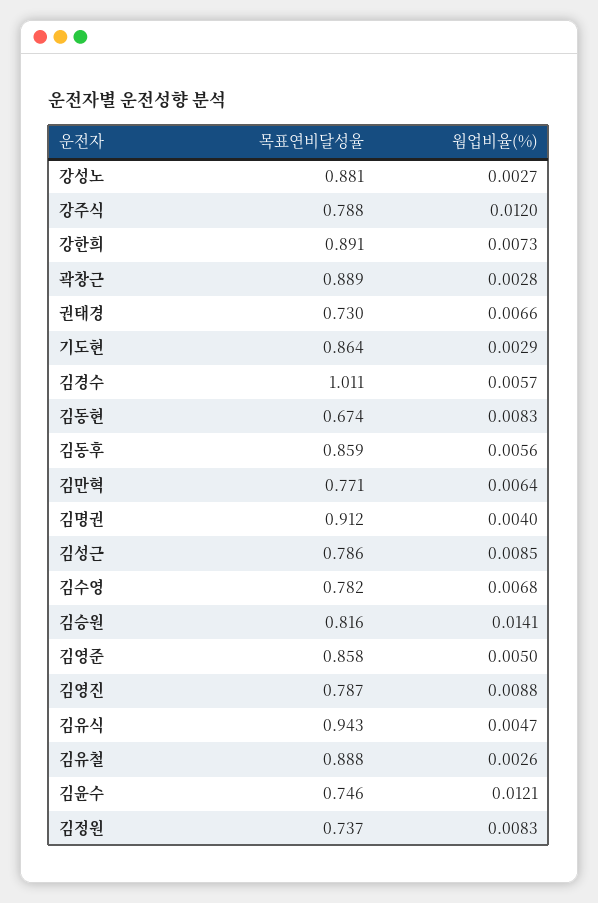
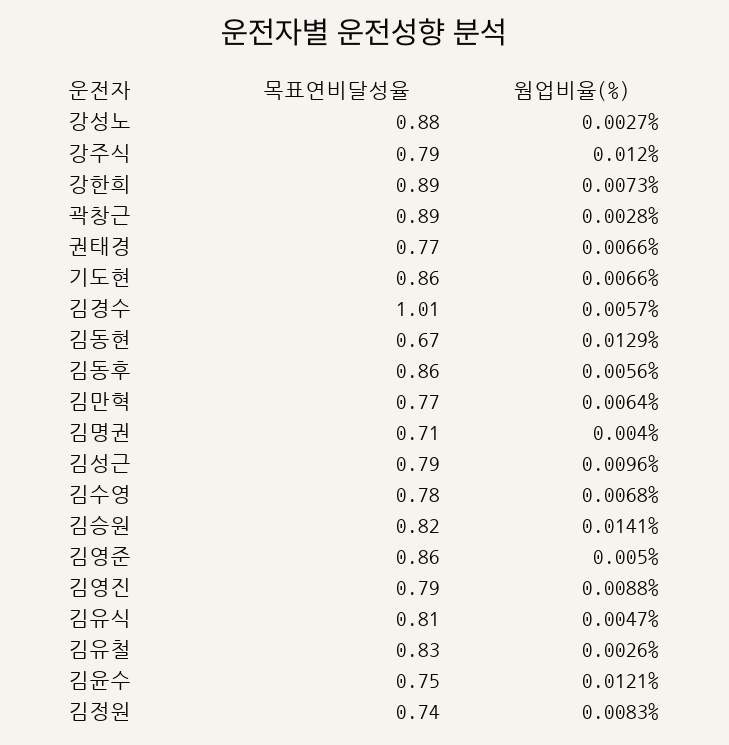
목표연비달성율, 권태경: 0.73 -> 0.77
웜업비율(%), 기도현: 0.0029 -> 0.0066
웜업비율(%), 김동현: 0.0083 -> 0.0129
목표연비달성율, 김명권: 0.912 -> 0.71
웜업비율(%), 김성근: 0.0085 -> 0.0096
목표연비달성율, 김유식: 0.943 -> 0.81
목표연비달성율, 김유철: 0.888 -> 0.83

